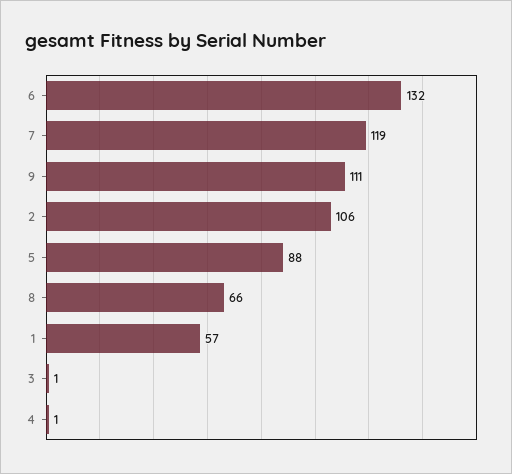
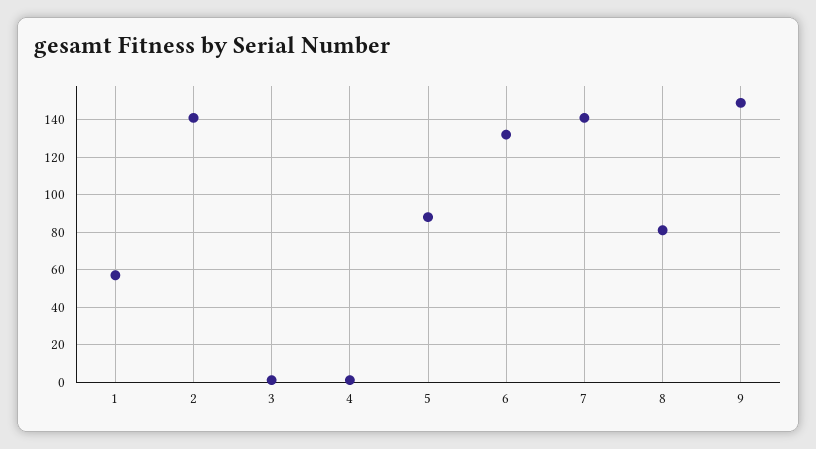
7: 119 -> 140
9: 111 -> 150
2: 106 -> 140
8: 66 -> 80

